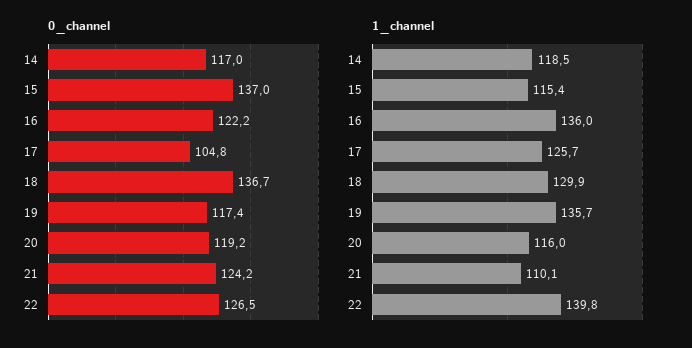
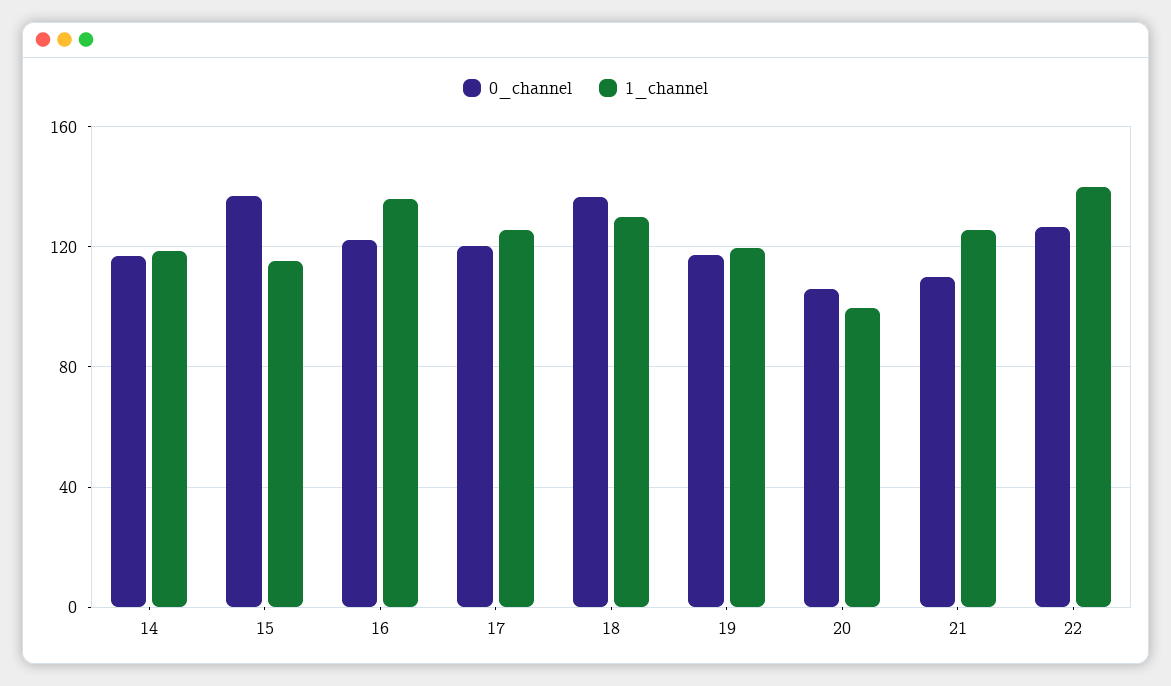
0_channel, 17: 104.8 -> 120
0_channel, 20: 119.2 -> 105
0_channel, 21: 124.2 -> 110
1_channel, 19: 135.7 -> 120
1_channel, 20: 116 -> 100
1_channel, 21: 110.1 -> 125

